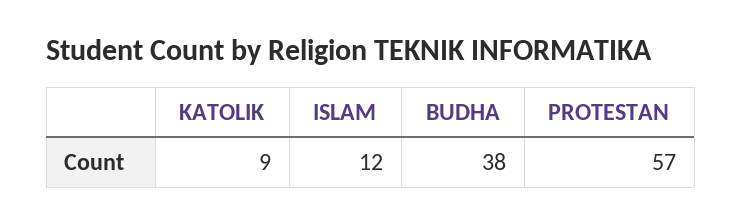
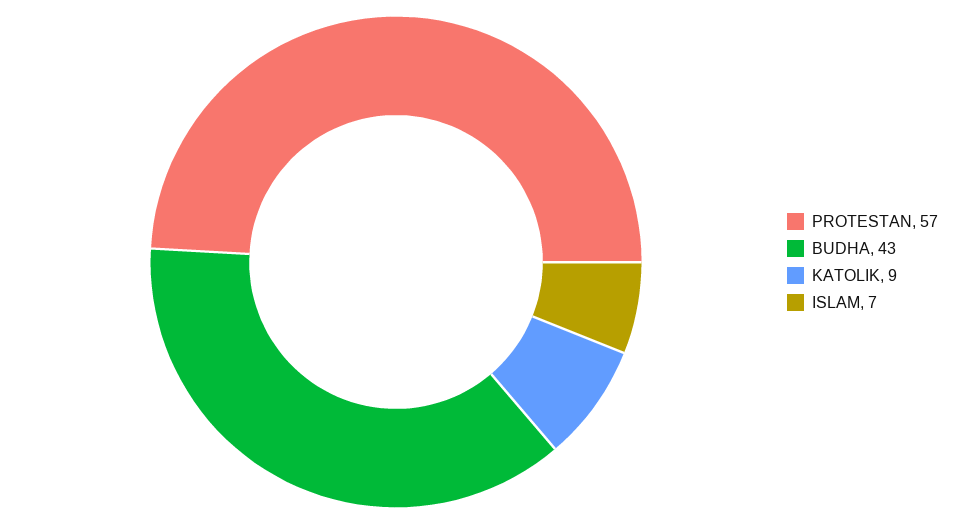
ISLAM: 12 -> 7
BUDHA: 38 -> 43

